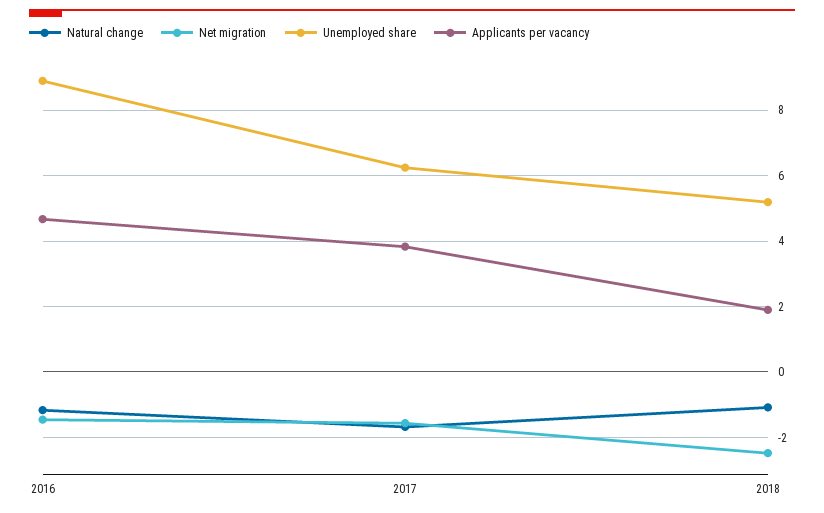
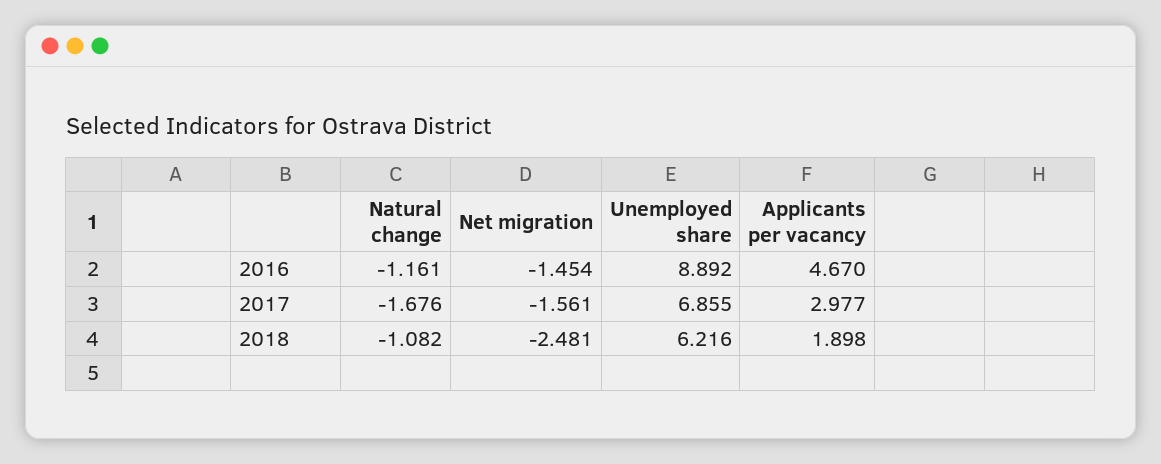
Unemployed share, 2017: 6.2 -> 6.855
Applicants per vacancy, 2017: 3.8 -> 2.977
Unemployed share, 2018: 5.2 -> 6.216

